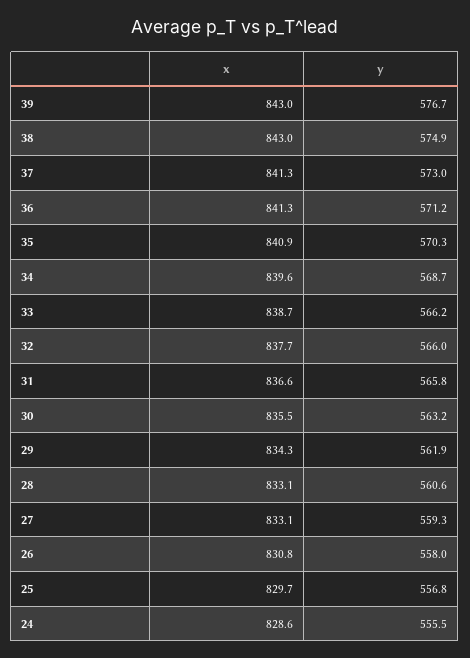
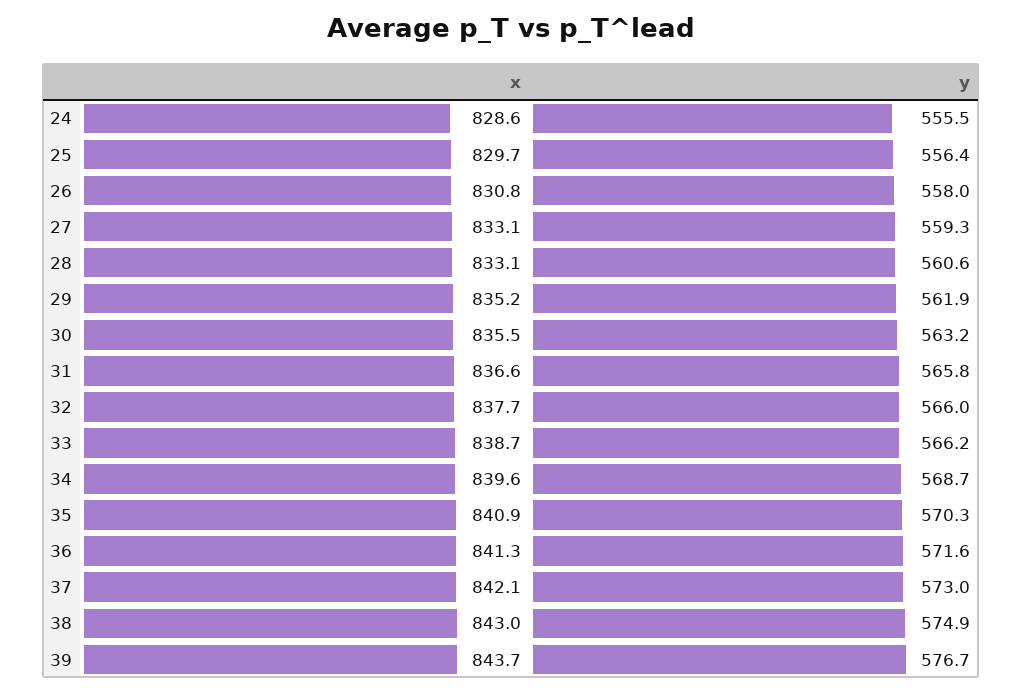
x, 39: 843 -> 843.7
x, 37: 841.3 -> 842.1
y, 36: 571.2 -> 571.6
x, 29: 834.3 -> 835.2
y, 25: 556.8 -> 556.4

